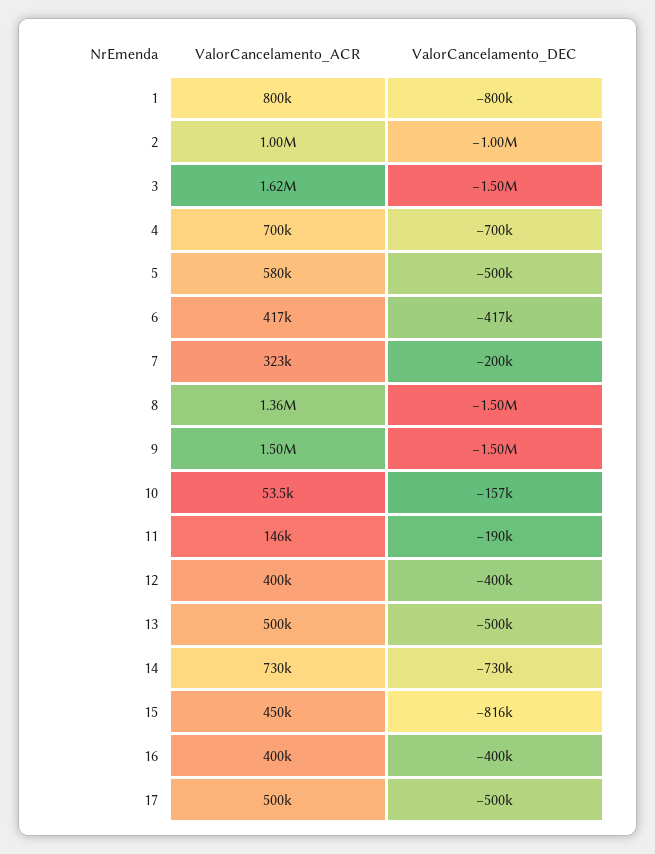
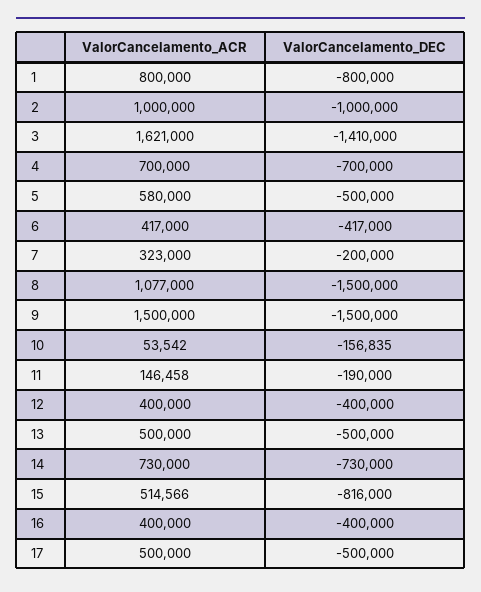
ValorCancelamento_DEC, 3: -1500000 -> -1410000
ValorCancelamento_ACR, 8: 1360000 -> 1077000
ValorCancelamento_ACR, 15: 450000 -> 514566

